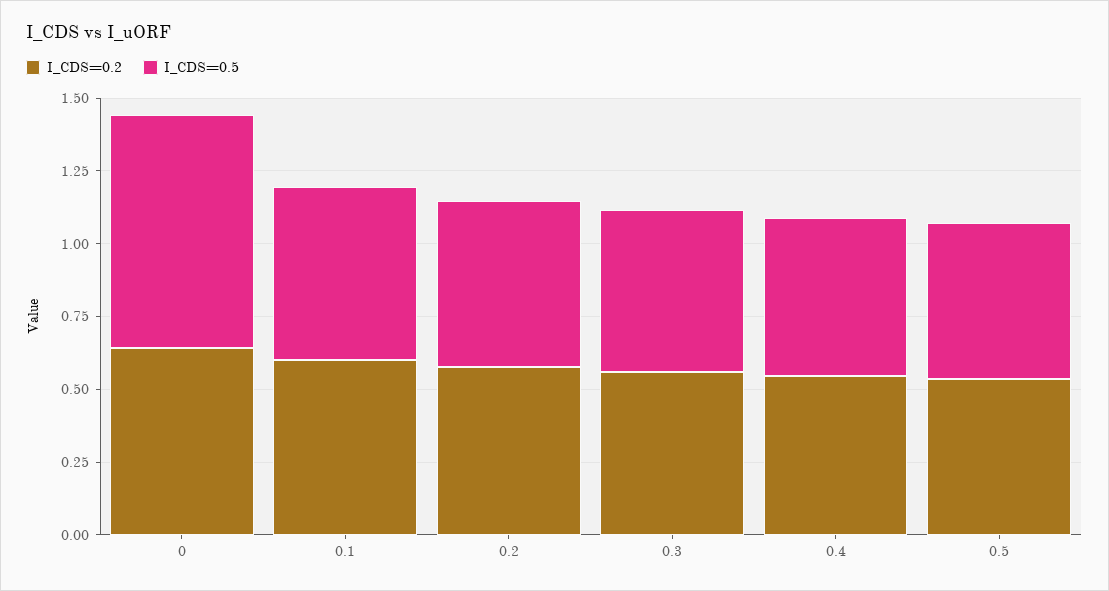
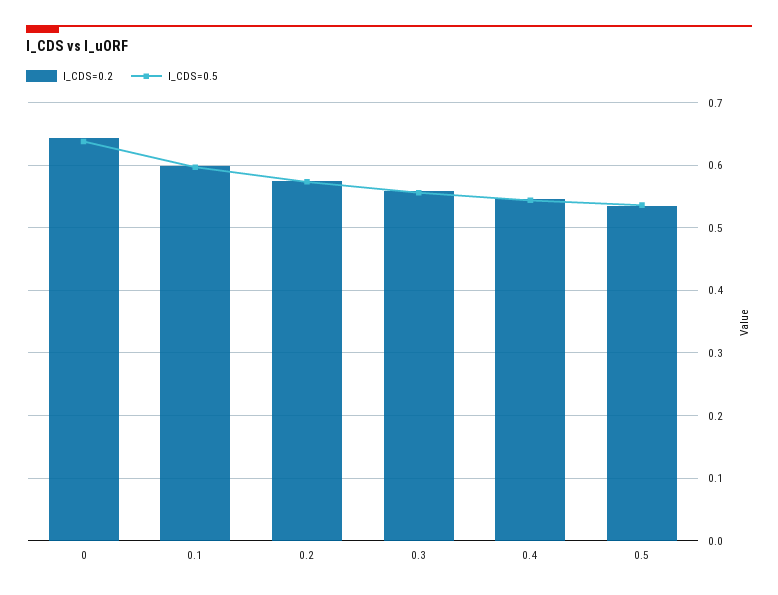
I_CDS=0.5, 0: 0.8 -> 0.64

